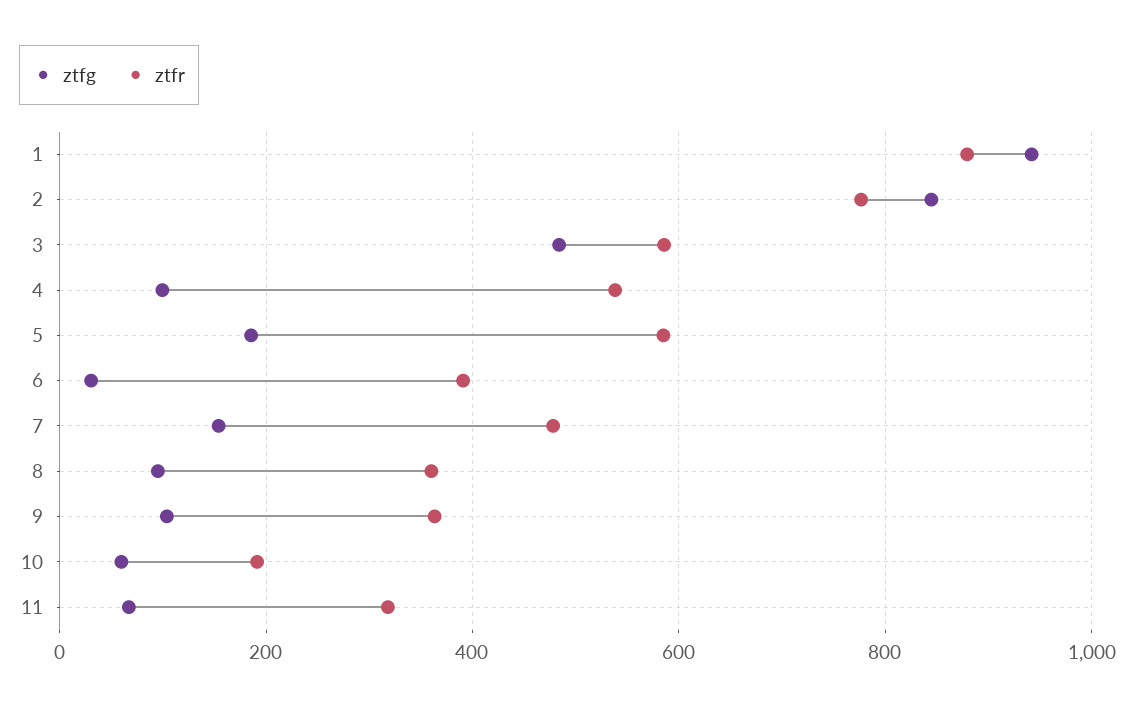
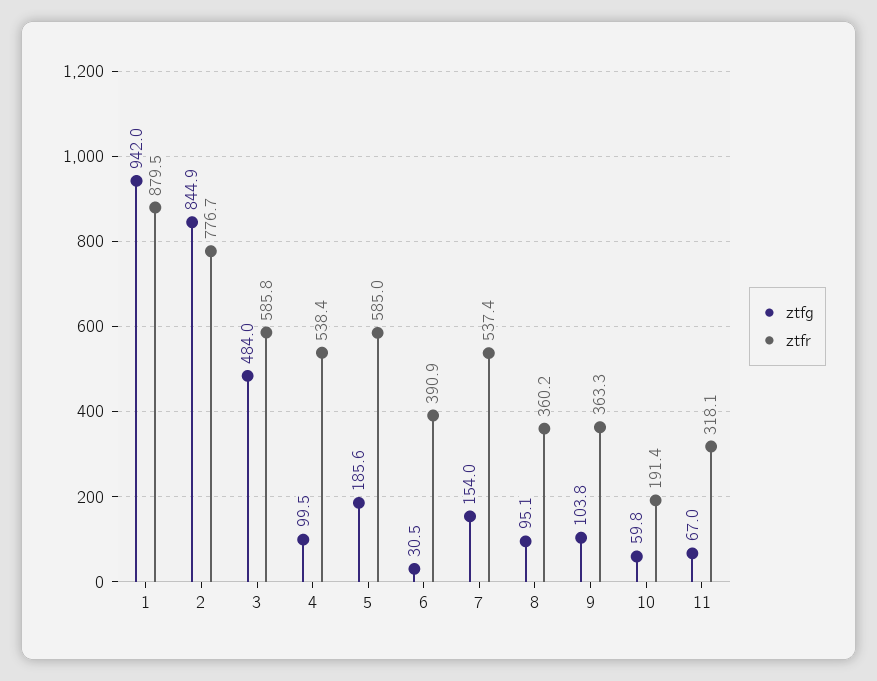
ztfr, 7: 480 -> 537.4

